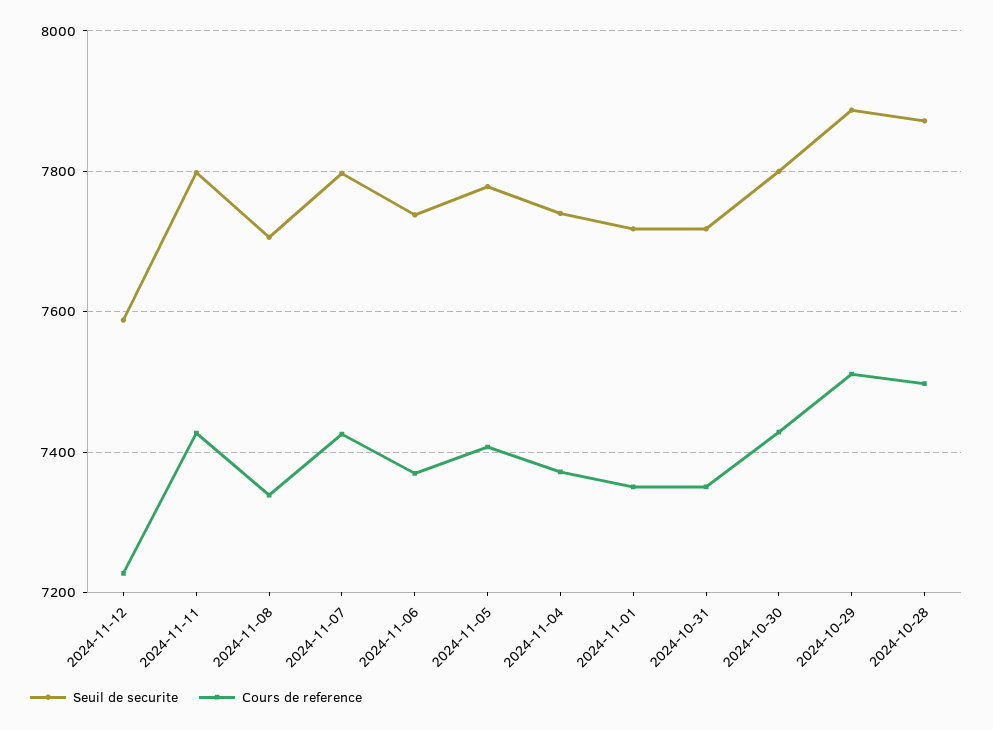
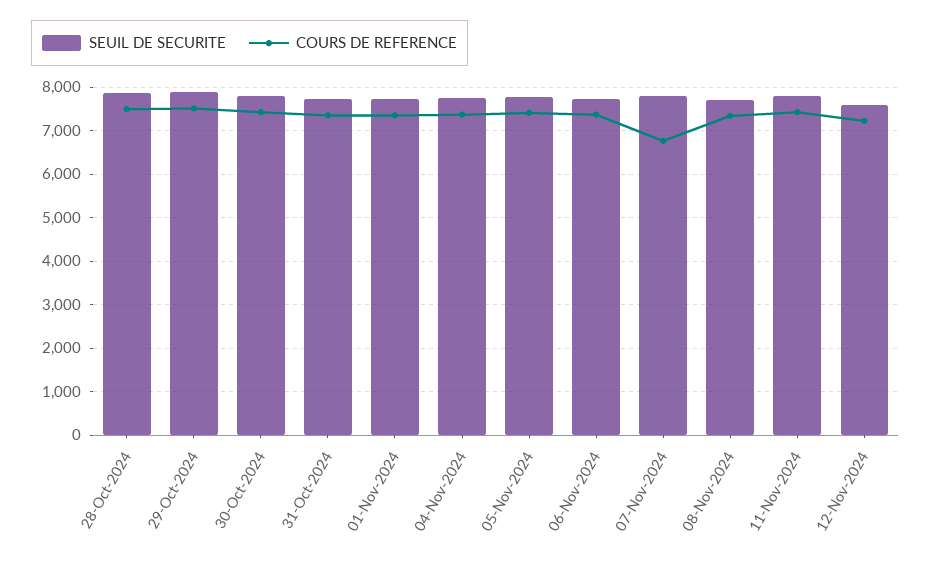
Cours de reference, 2024-11-07: 7420 -> 6800

